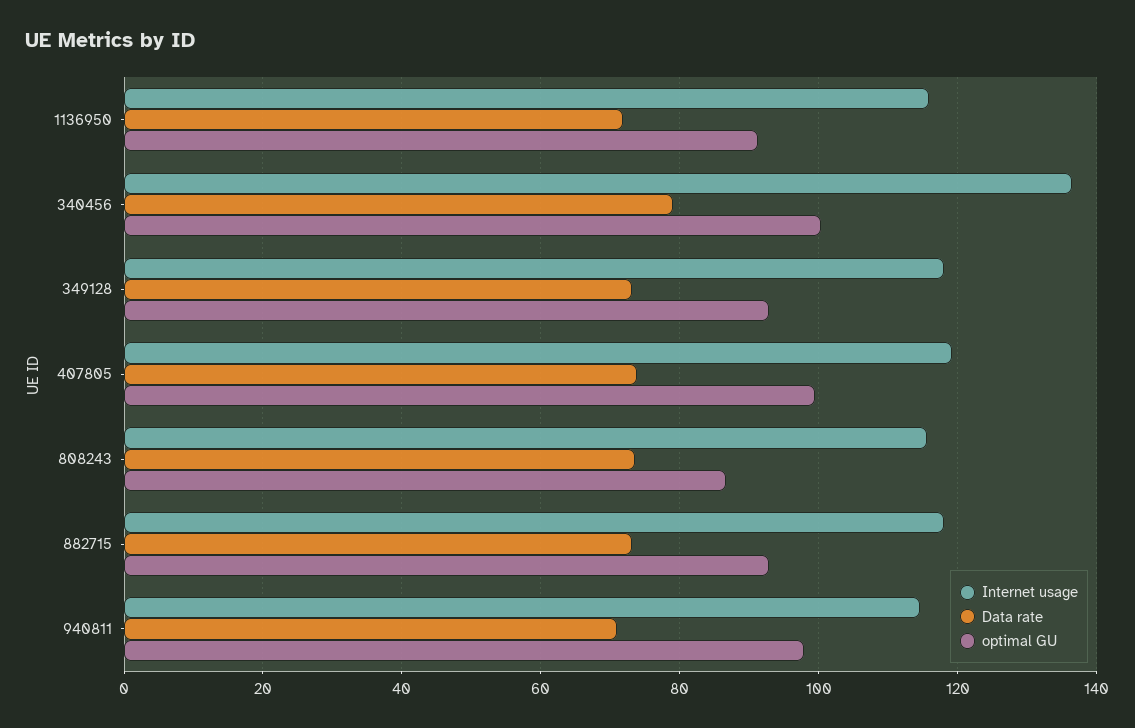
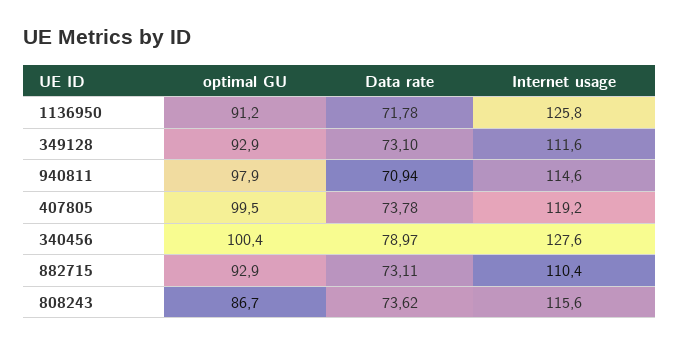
Internet usage, 1136950: 116 -> 125.8
Internet usage, 340456: 136 -> 127.6
Internet usage, 349128: 118 -> 111.6
Internet usage, 882715: 118 -> 110.4

